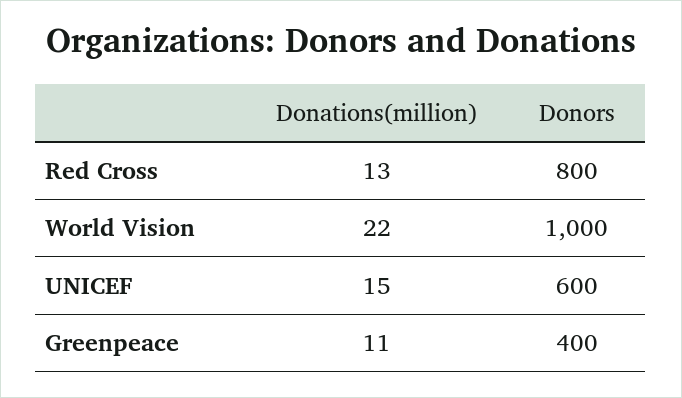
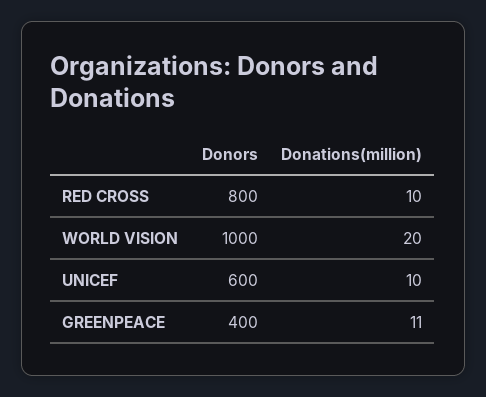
Donations(million), Red Cross: 13 -> 10
Donations(million), World Vision: 22 -> 20
Donations(million), UNICEF: 15 -> 10

